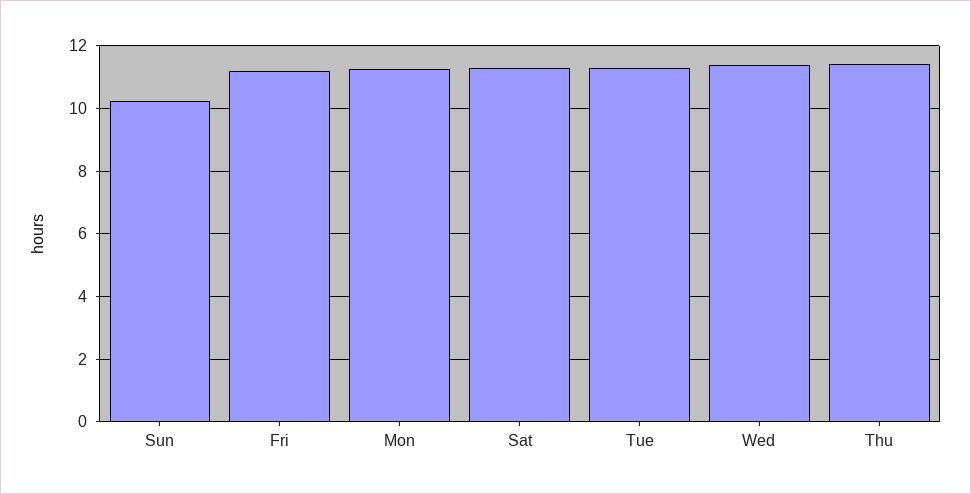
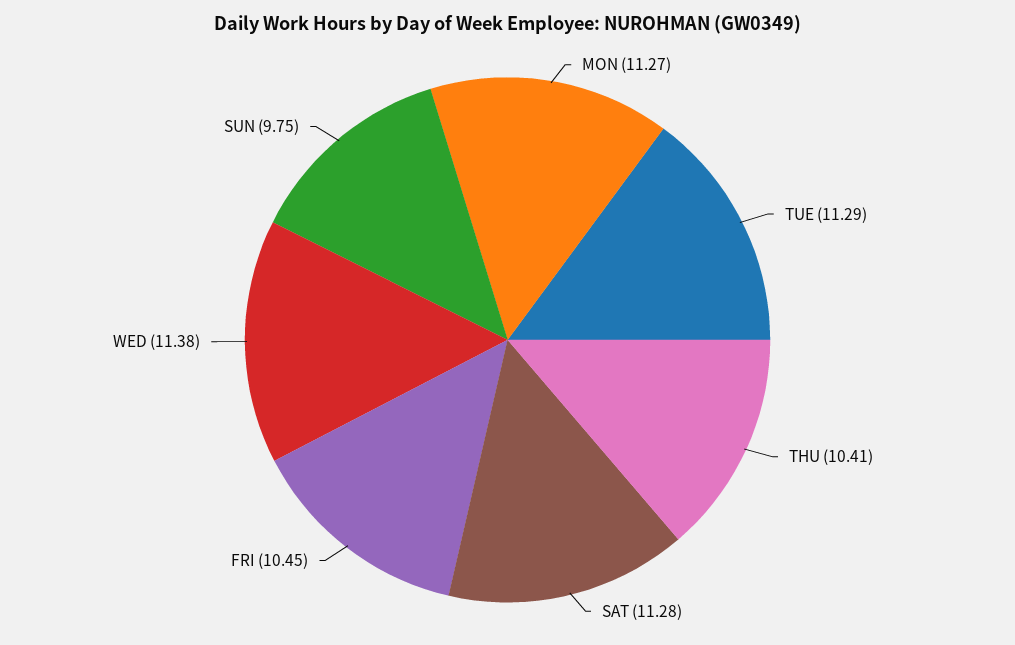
Sun: 10.2 -> 9.75
Fri: 11.2 -> 10.45
Thu: 11.4 -> 10.41

